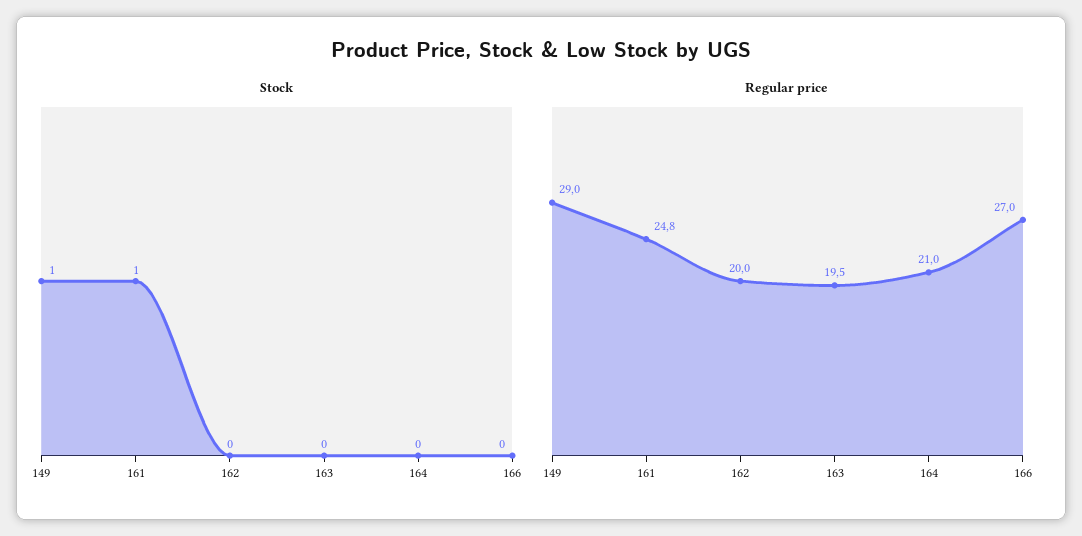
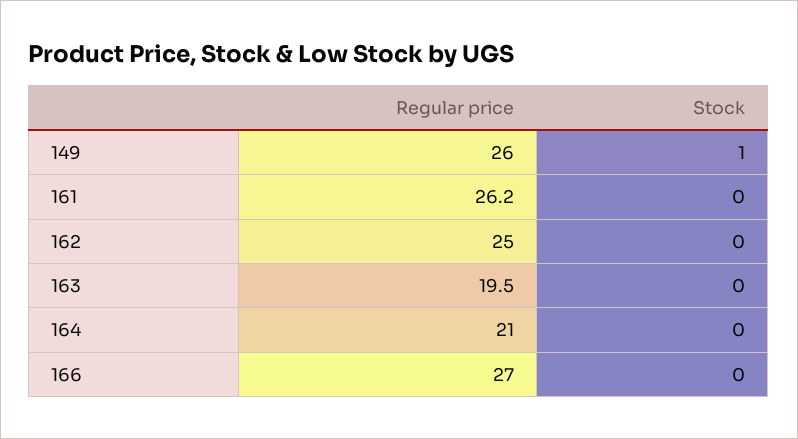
Stock, 161: 1 -> 0
Regular price, 149: 29 -> 26
Regular price, 161: 24.8 -> 26.2
Regular price, 162: 20 -> 25

